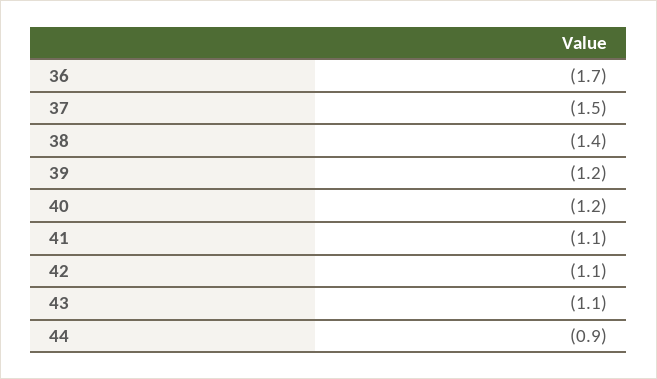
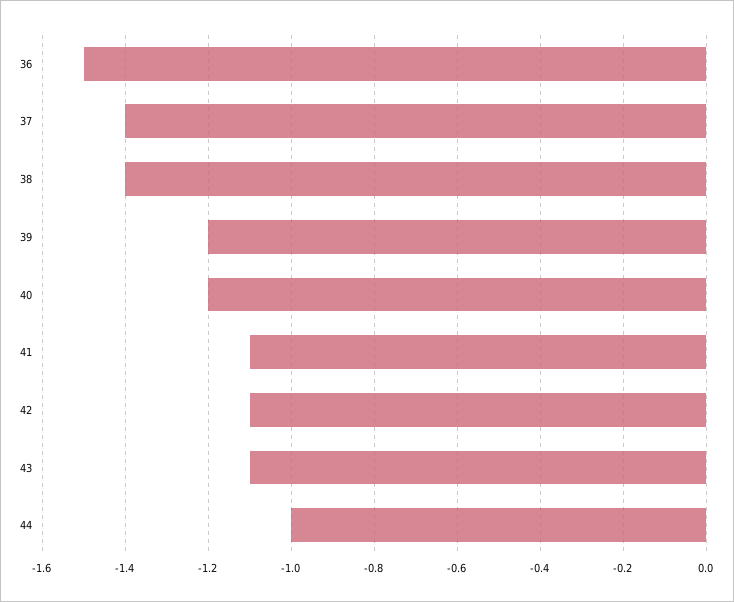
36: -1.7 -> -1.5
37: -1.5 -> -1.4
44: -0.9 -> -1

